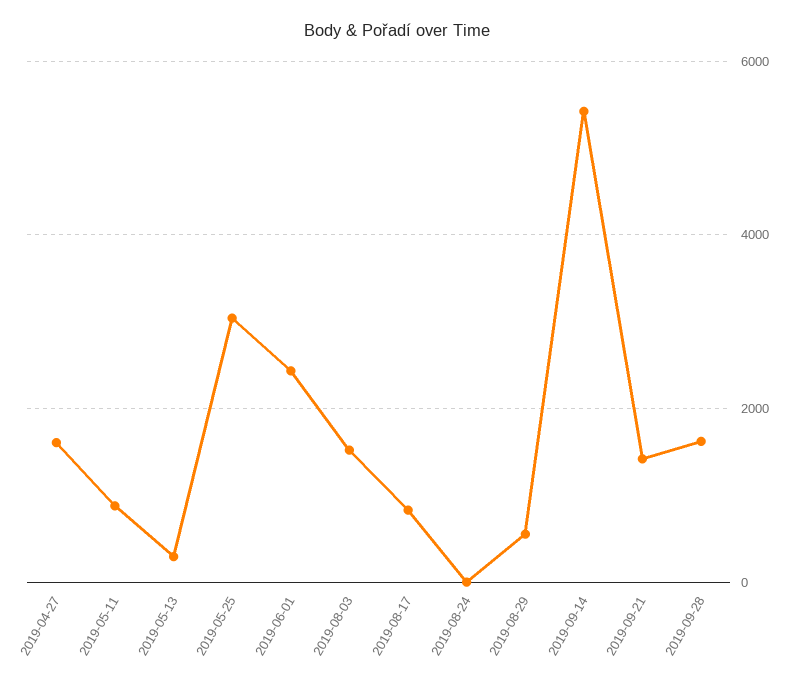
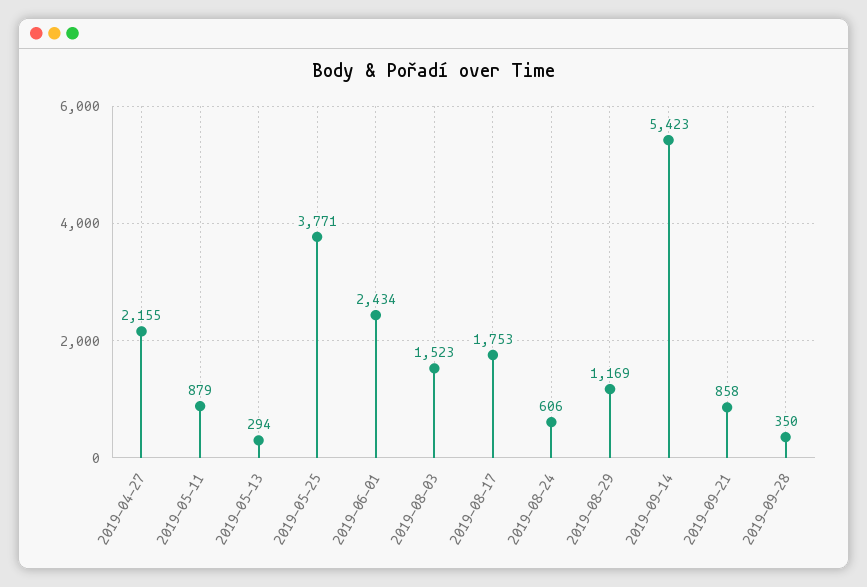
2019-04-27: 1600 -> 2155
2019-05-25: 3000 -> 3771
2019-08-17: 800 -> 1753
2019-08-24: 0 -> 606
2019-08-29: 600 -> 1169
2019-09-21: 1400 -> 858
2019-09-28: 1600 -> 350

